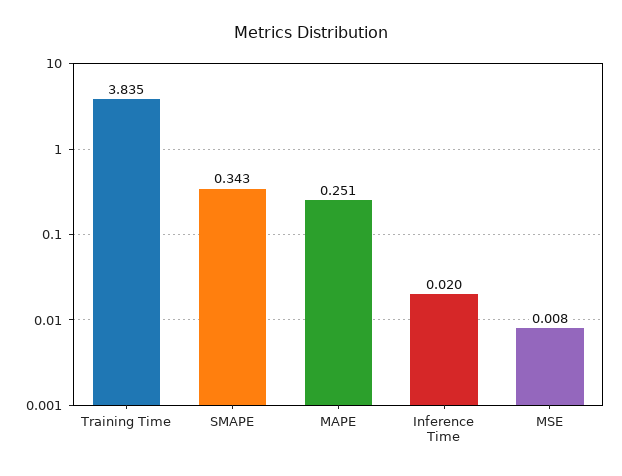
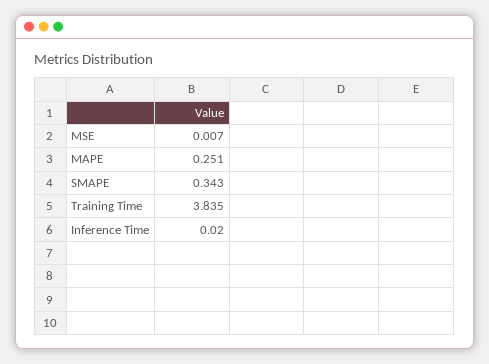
MSE: 0.008 -> 0.007

